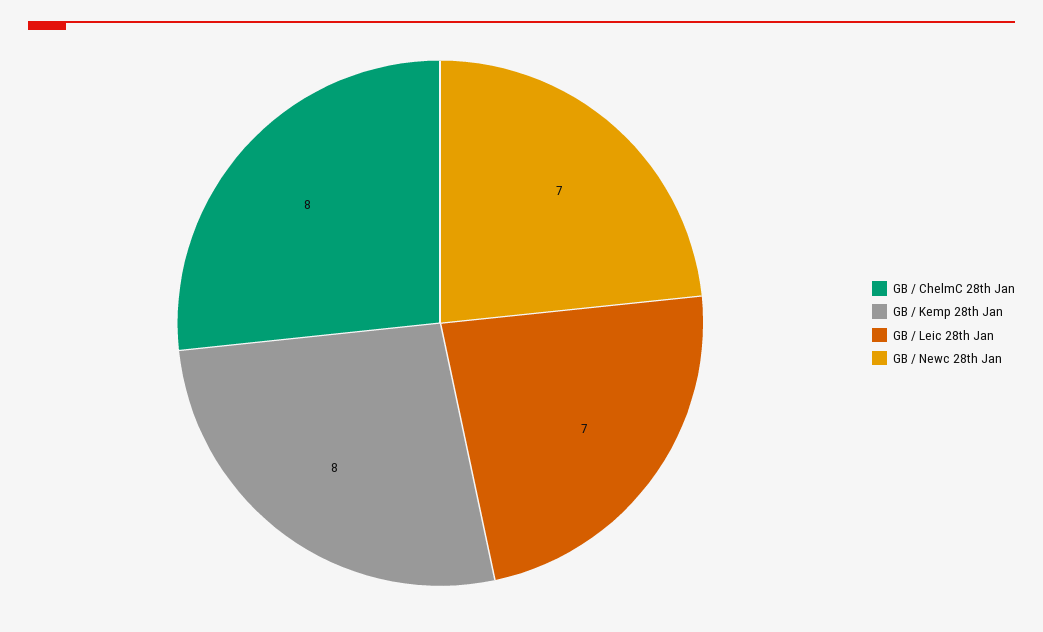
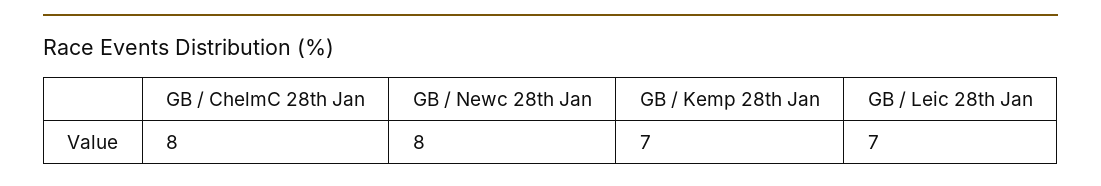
GB / Kemp 28th Jan: 8 -> 7
GB / Newc 28th Jan: 7 -> 8

